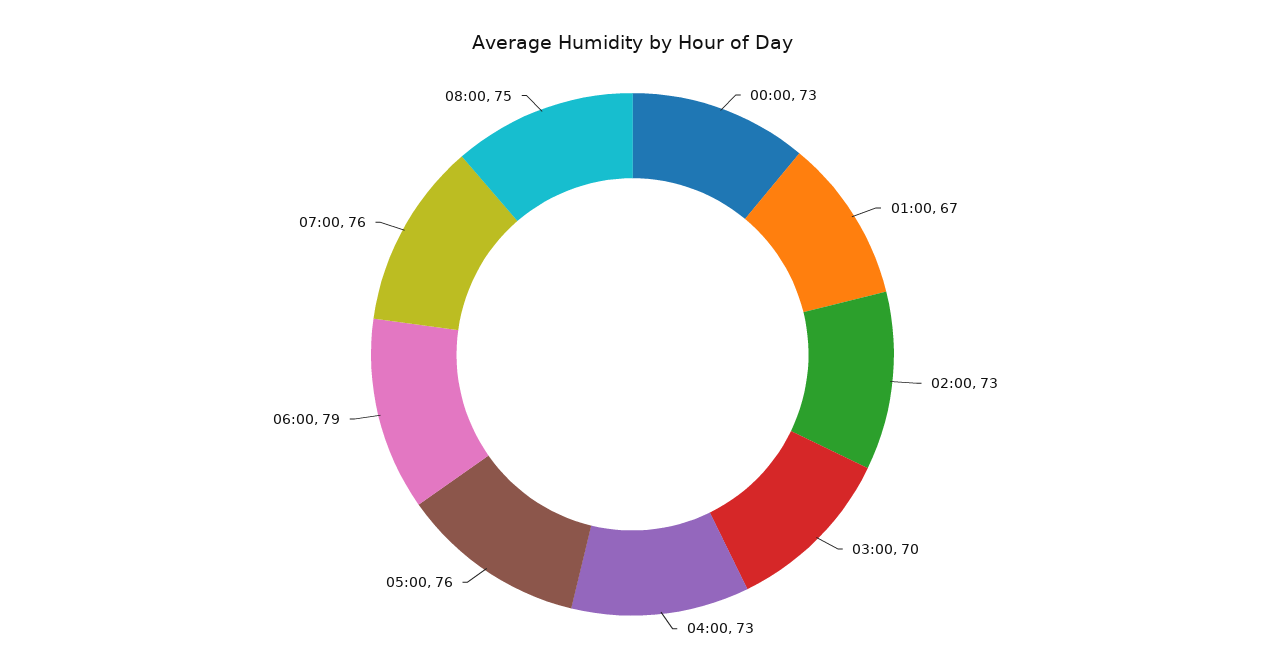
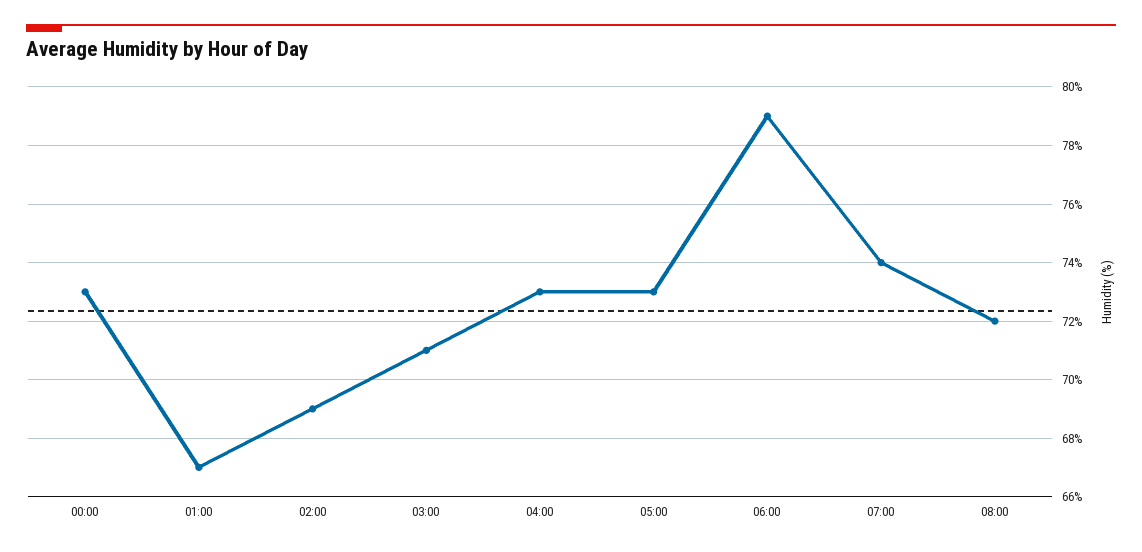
02:00: 73 -> 69
03:00: 70 -> 71
05:00: 76 -> 73
07:00: 76 -> 74
08:00: 75 -> 72

